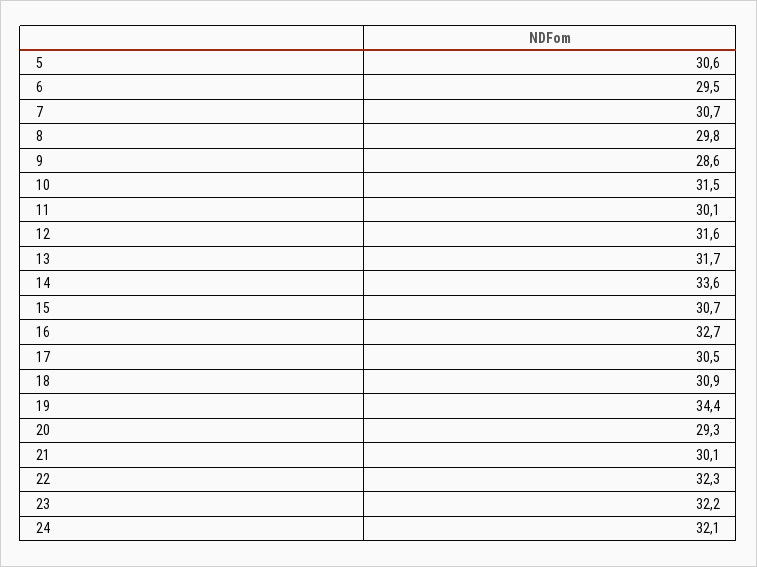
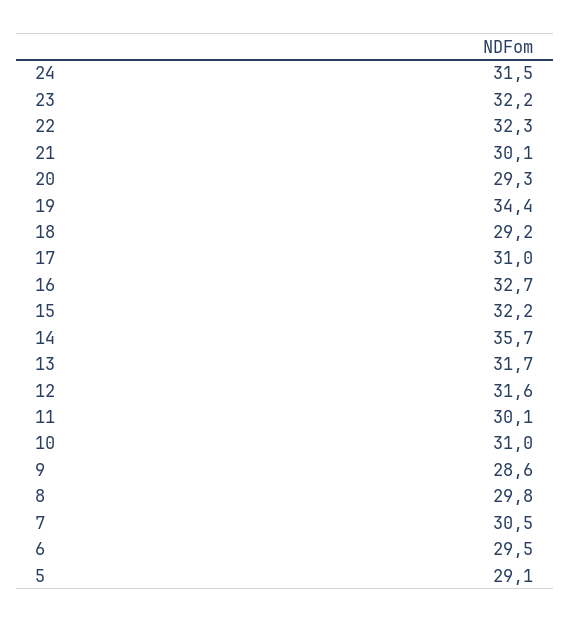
5: 30.6 -> 29.1
7: 30.7 -> 30.5
10: 31.5 -> 31
14: 33.6 -> 35.7
15: 30.7 -> 32.2
17: 30.5 -> 31
18: 30.9 -> 29.2
24: 32.1 -> 31.5

